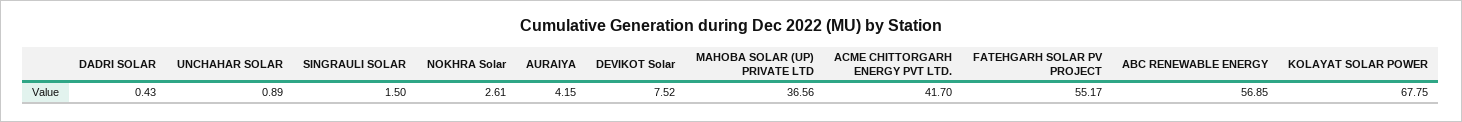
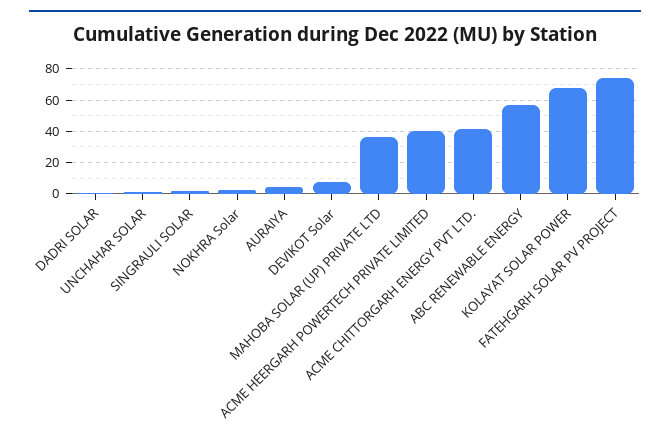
FATEHGARH SOLAR PV PROJECT: 55.17 -> 75
ACME HEERGARH POWERTECH PRIVATE LIMITED: none -> 40

